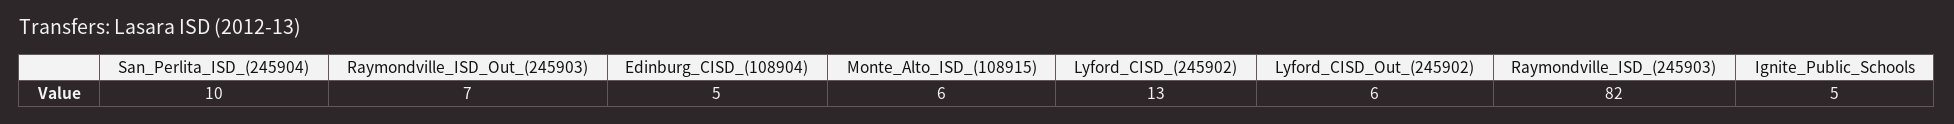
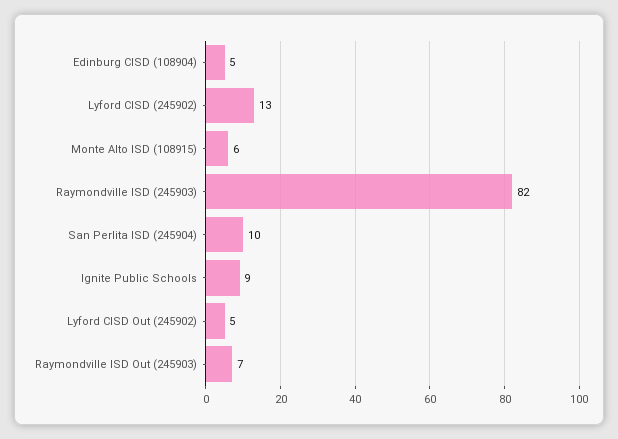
Lyford_CISD_Out_(245902): 6 -> 5
Ignite_Public_Schools: 5 -> 9

